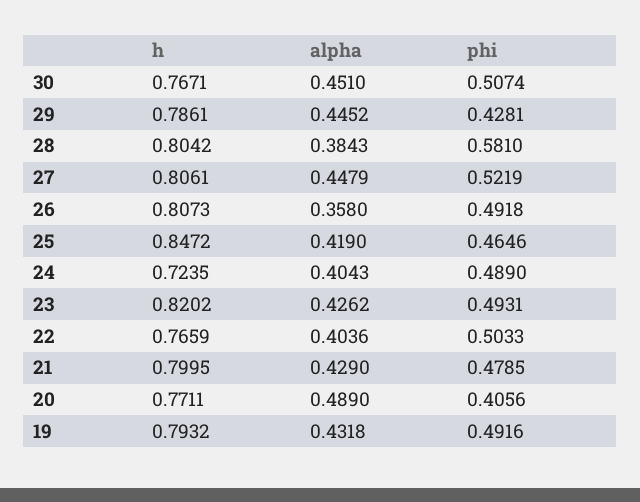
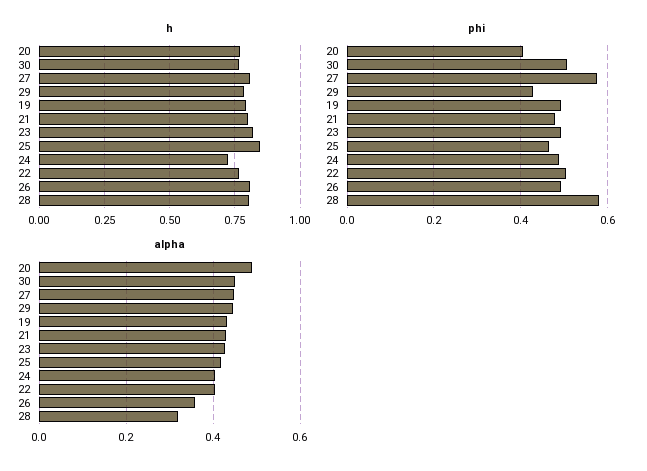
alpha, 28: 0.3843 -> 0.32
phi, 27: 0.5219 -> 0.58

